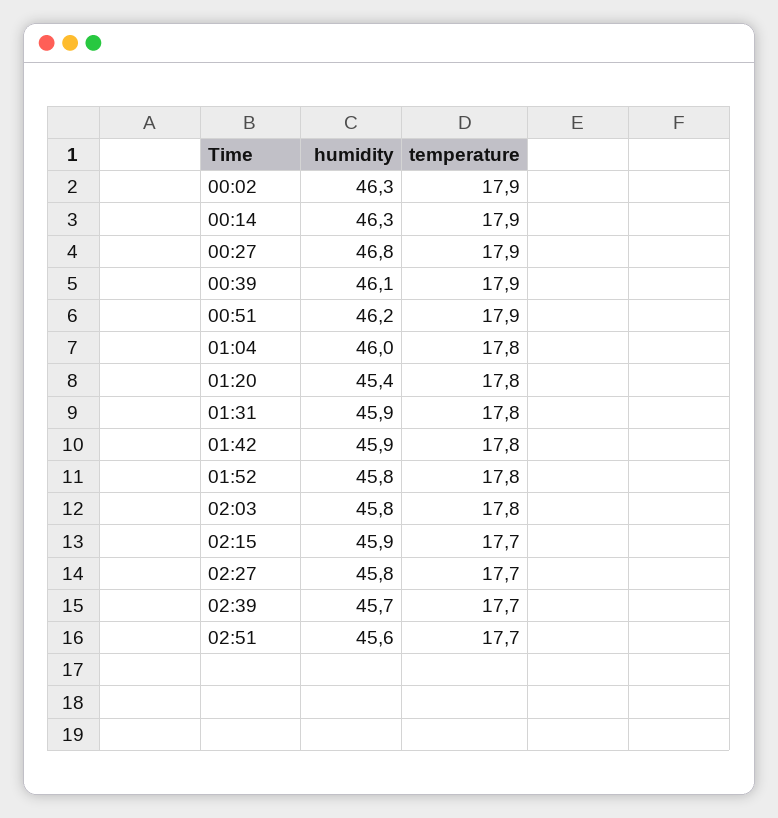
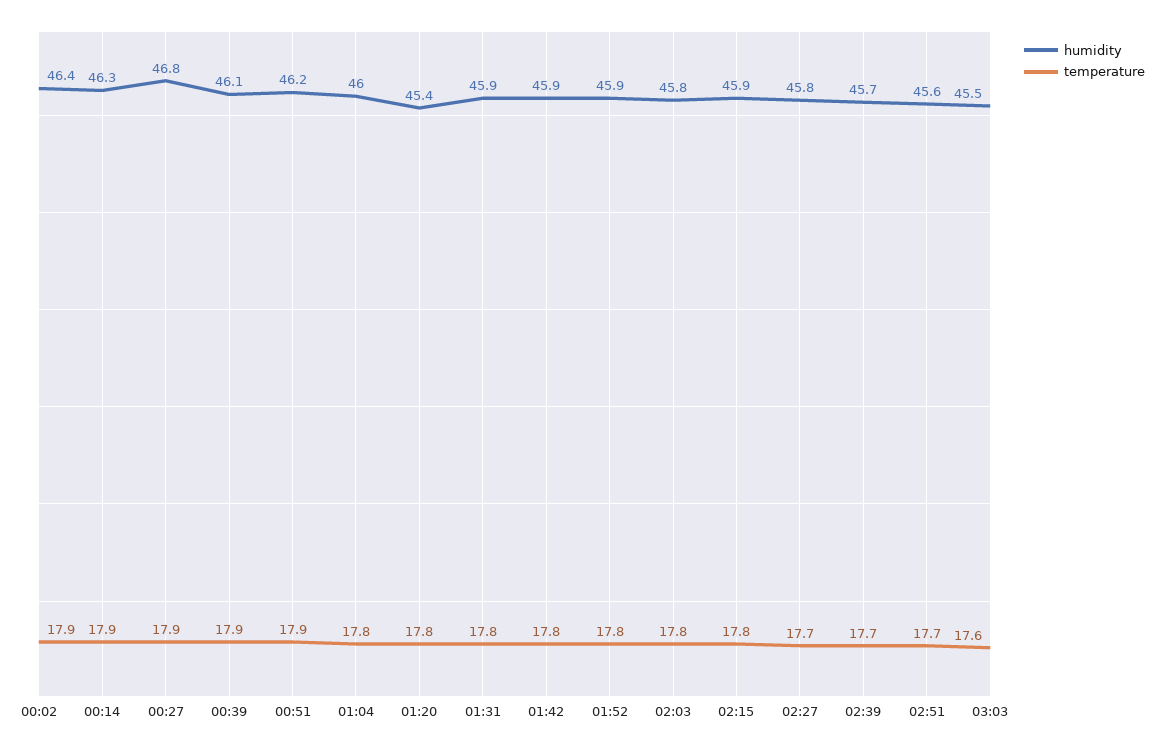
humidity, 00:02: 46.3 -> 46.4
humidity, 01:52: 45.8 -> 45.9
temperature, 02:15: 17.7 -> 17.8
humidity, 03:03: none -> 45.5
temperature, 03:03: none -> 17.6

